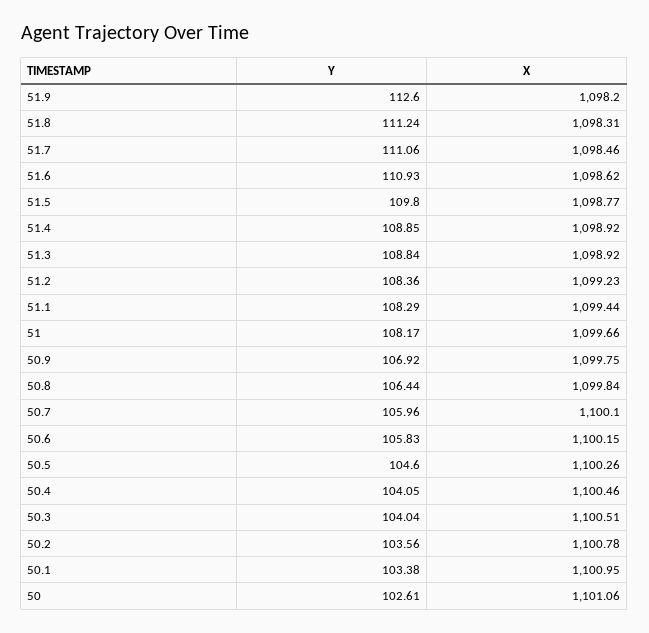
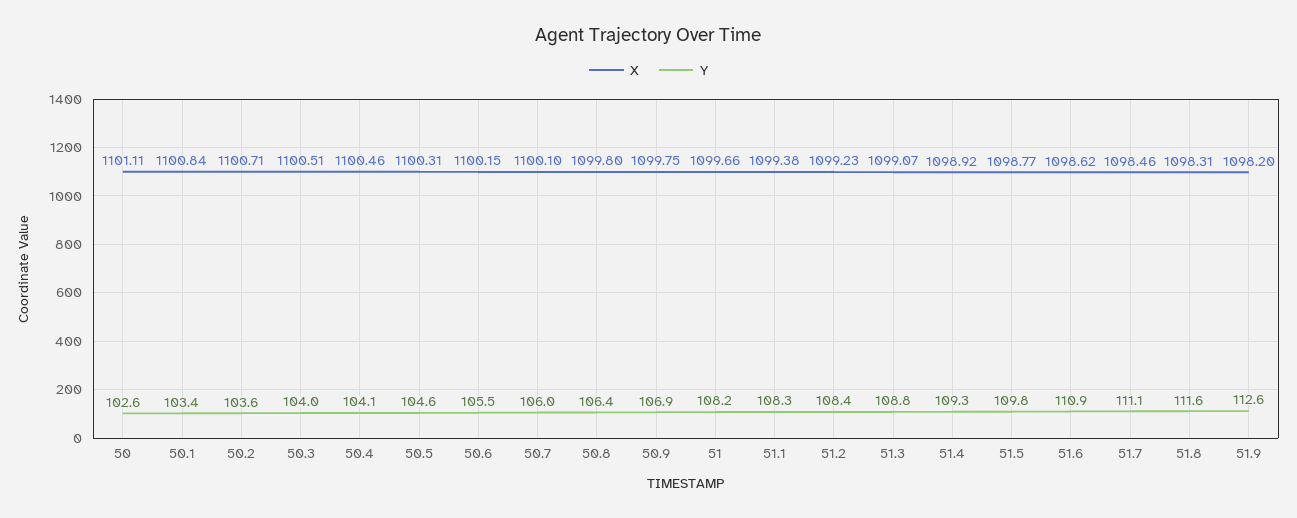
Y, 51.8: 111.24 -> 111.6
Y, 51.4: 108.85 -> 109.3
X, 51.3: 1098.92 -> 1099.07
X, 51.1: 1099.44 -> 1099.38
X, 50.8: 1099.84 -> 1099.8
Y, 50.6: 105.83 -> 105.5
X, 50.5: 1100.26 -> 1100.31
X, 50.2: 1100.78 -> 1100.71
X, 50.1: 1100.95 -> 1100.84
X, 50: 1101.06 -> 1101.11

